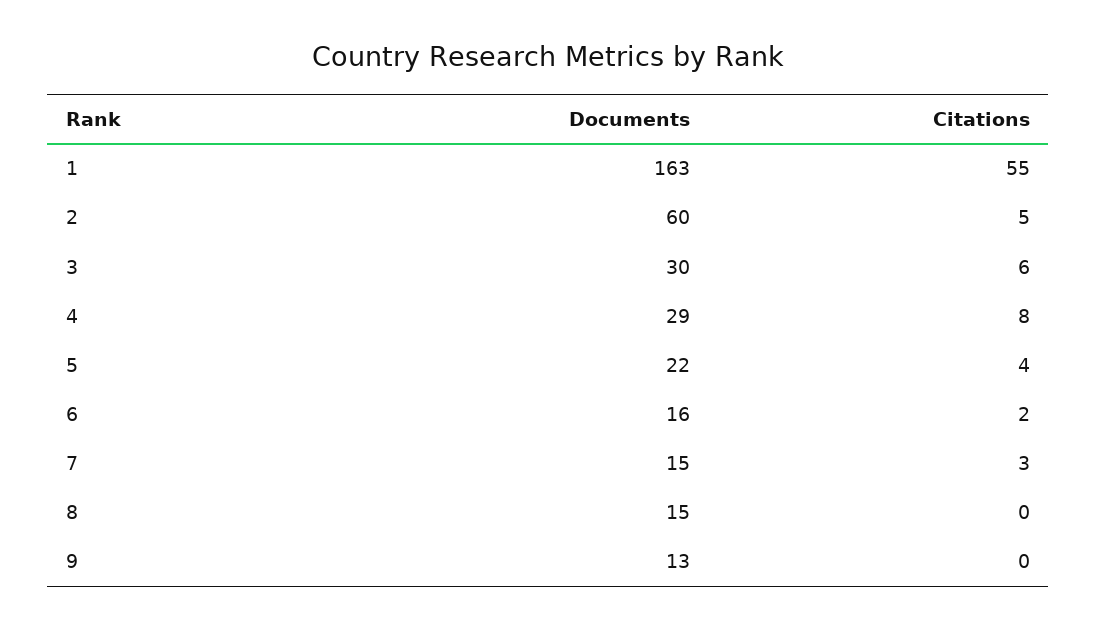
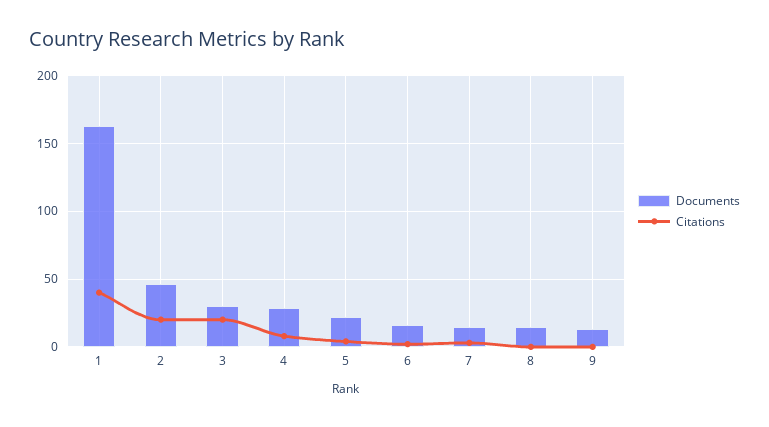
Citations, 1: 55 -> 40
Documents, 2: 60 -> 45
Citations, 2: 5 -> 20
Citations, 3: 6 -> 20

